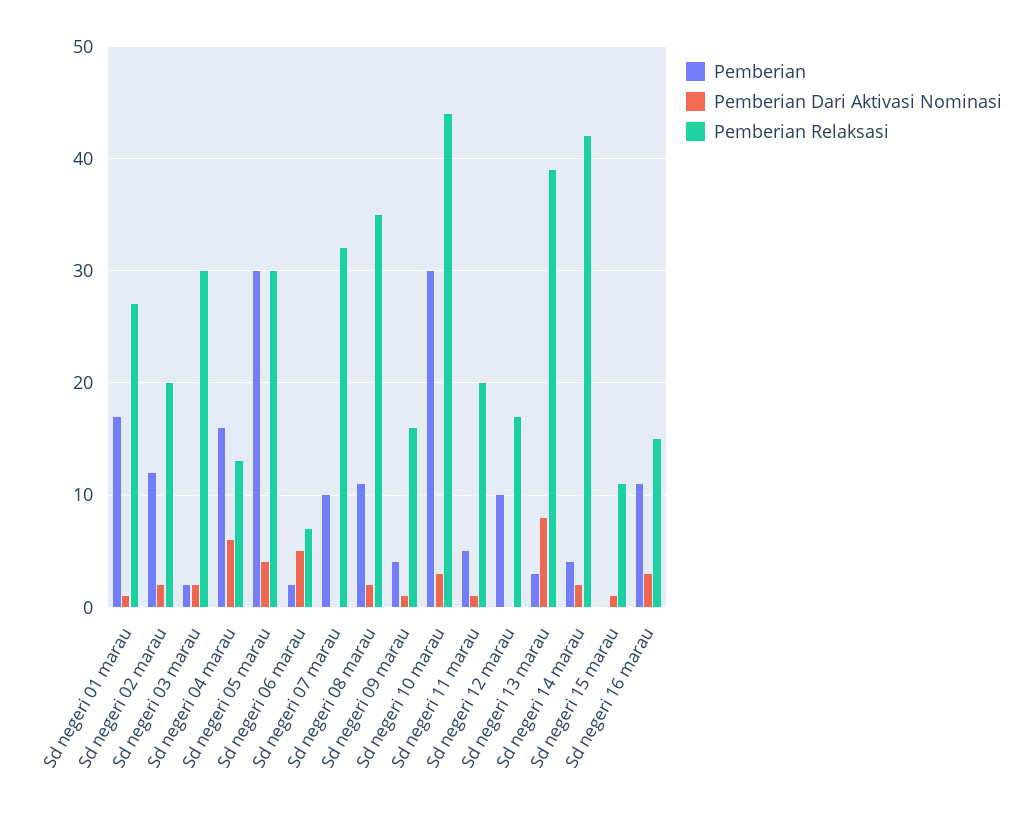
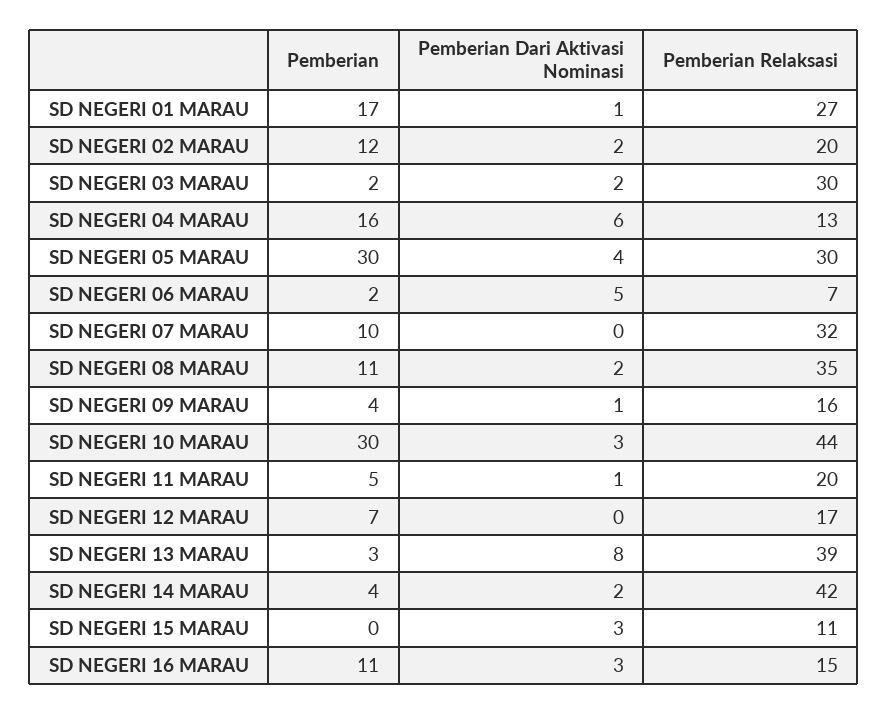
Pemberian, Sd negeri 12 marau: 10 -> 7
Pemberian Dari Aktivasi Nominasi, Sd negeri 15 marau: 1 -> 3

